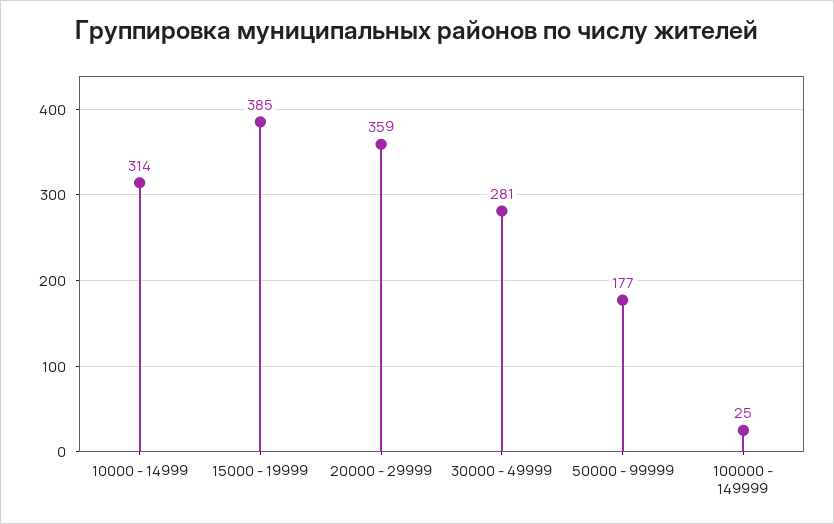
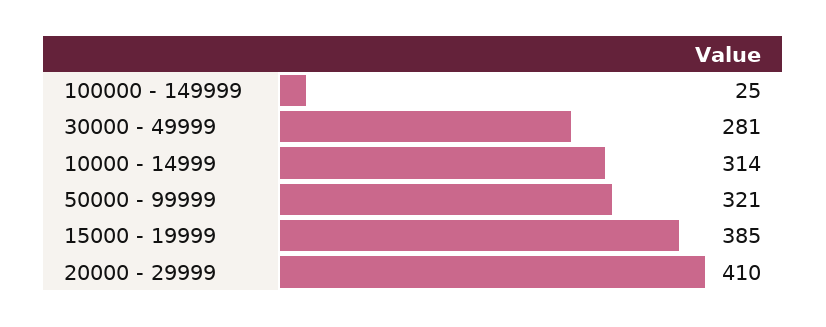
20000 - 29999: 359 -> 410
50000 - 99999: 177 -> 321

